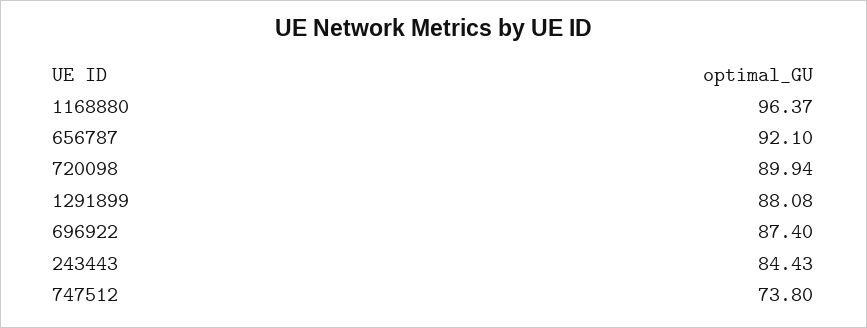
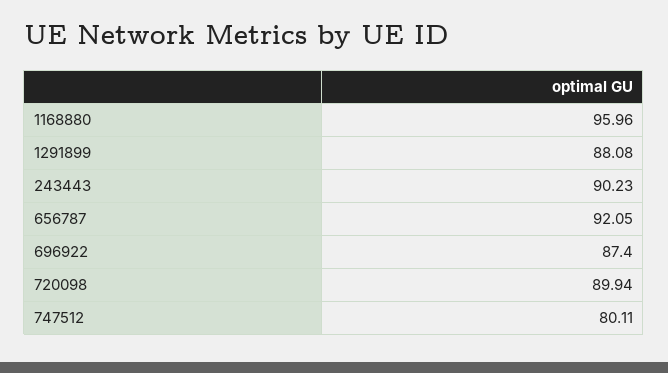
1168880: 96.37 -> 95.96
656787: 92.1 -> 92.05
243443: 84.43 -> 90.23
747512: 73.8 -> 80.11

